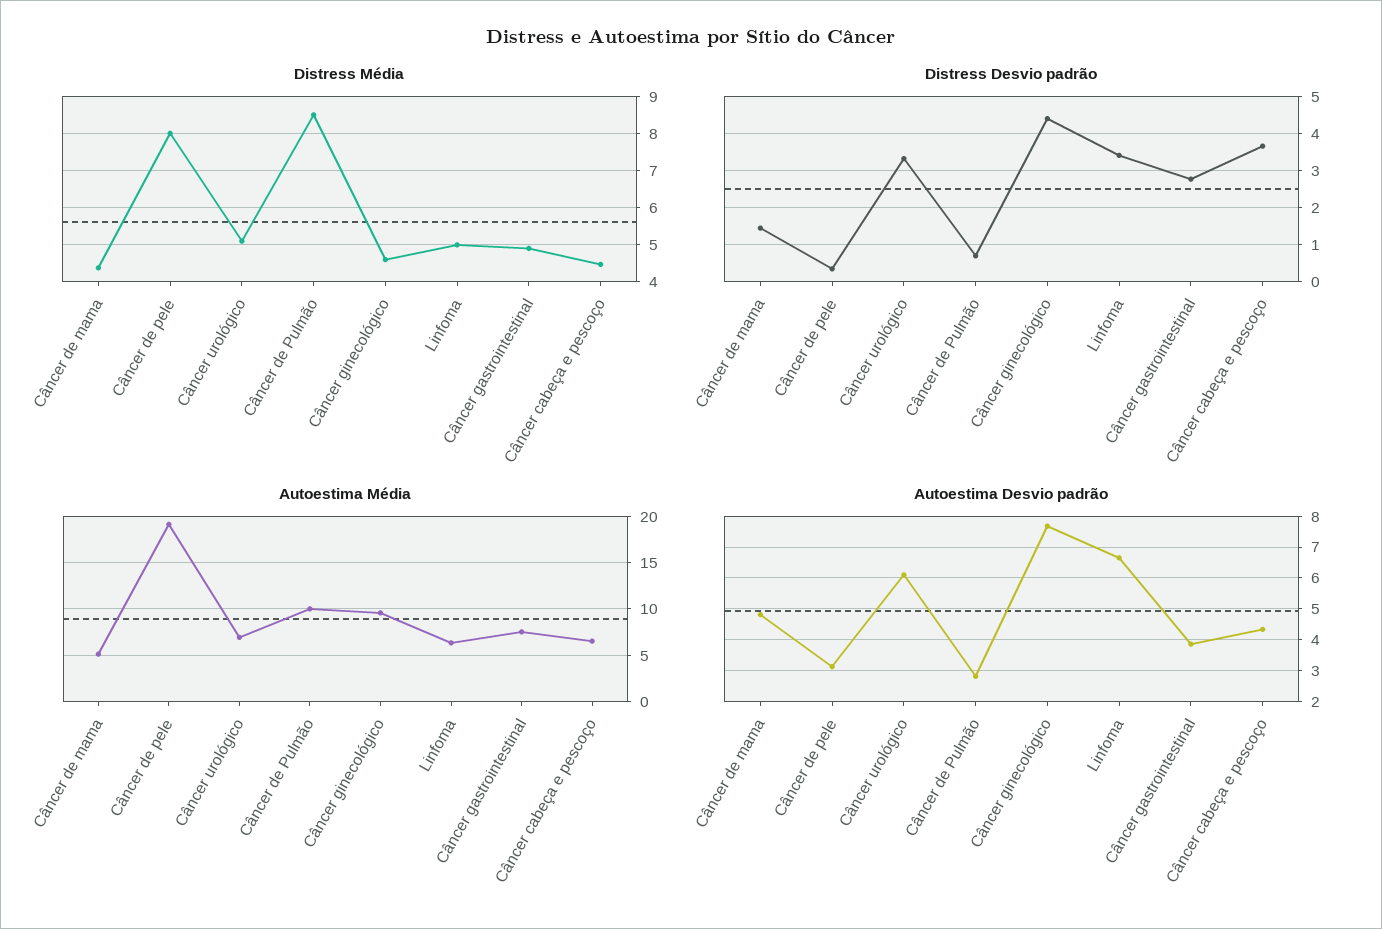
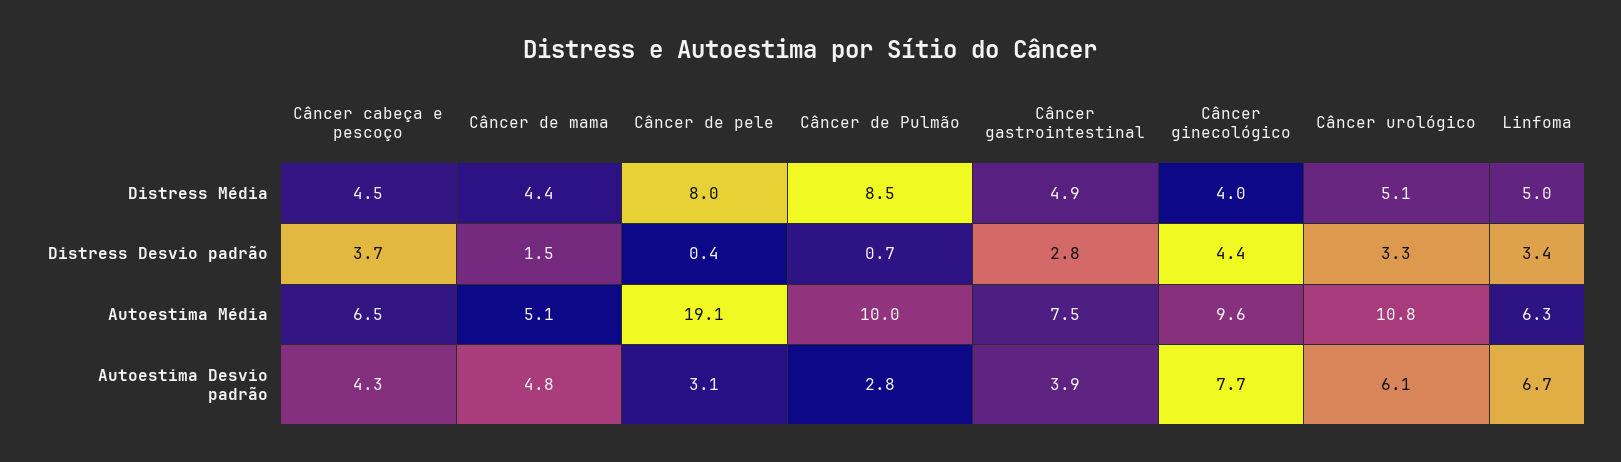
Distress Média, Câncer ginecológico: 4.6 -> 4
Autoestima Média, Câncer urológico: 7 -> 10.8

